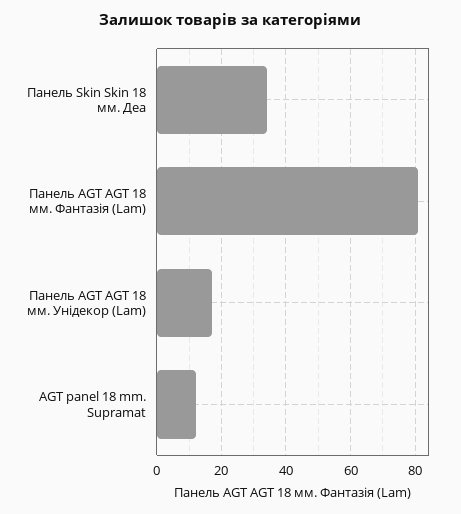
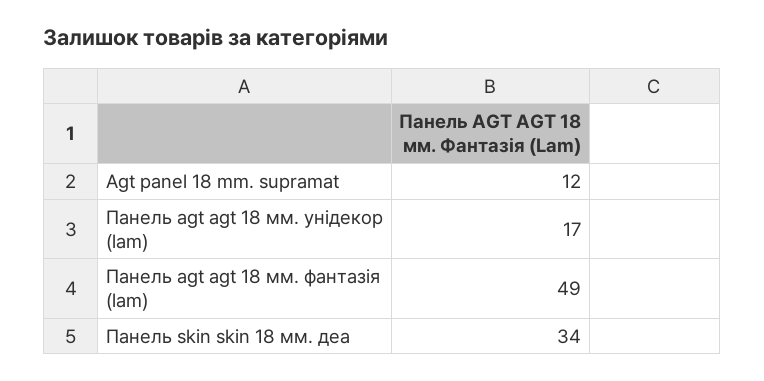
Панель AGT AGT 18 мм. Фантазія (Lam): 80 -> 49

